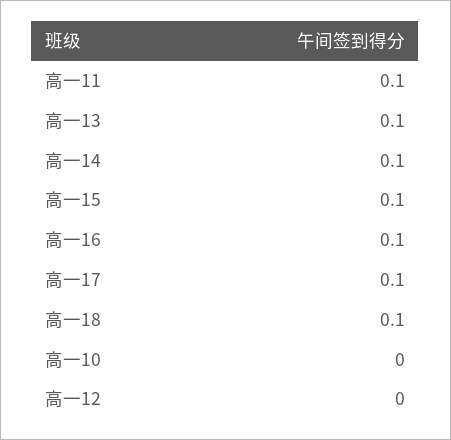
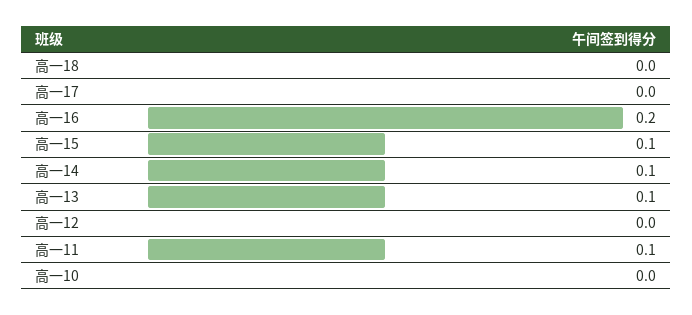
高一16: 0.1 -> 0.2
高一17: 0.1 -> 0
高一18: 0.1 -> 0

